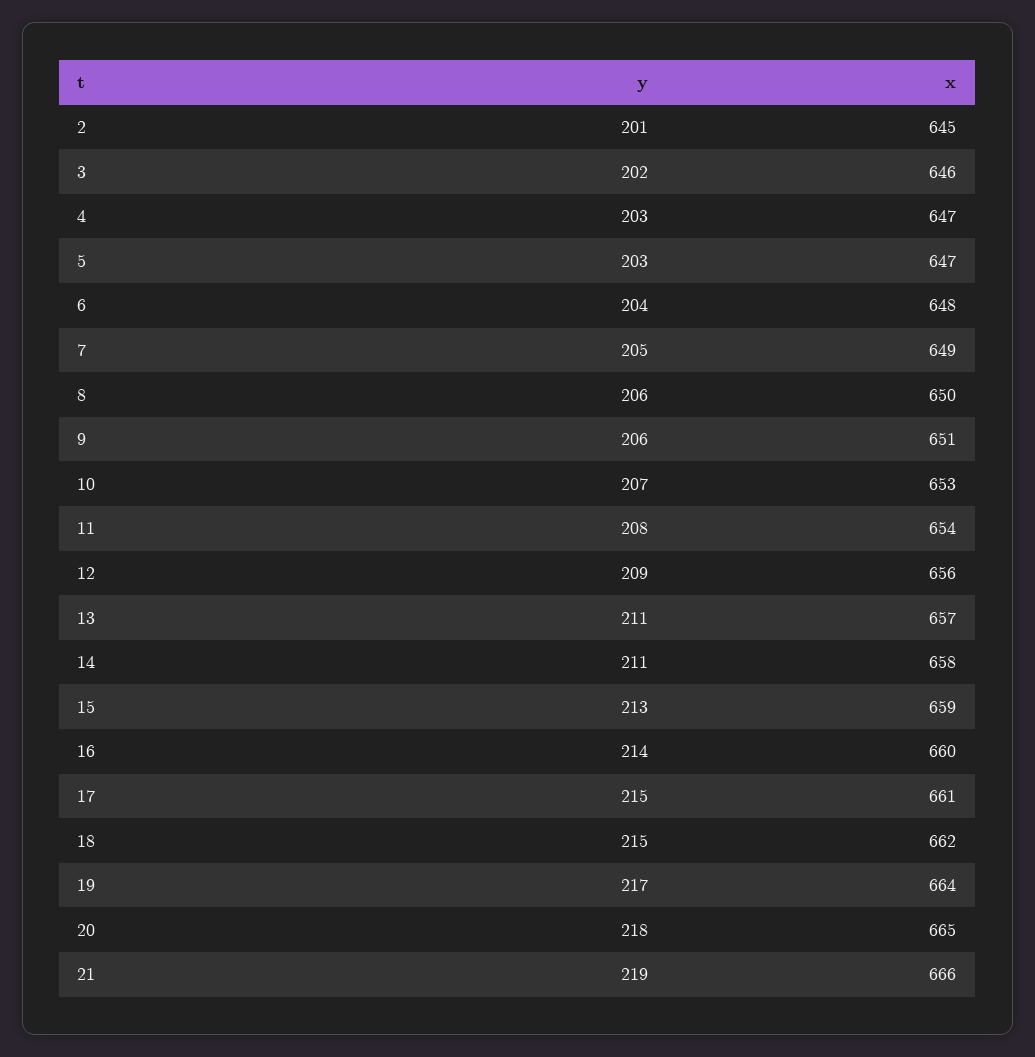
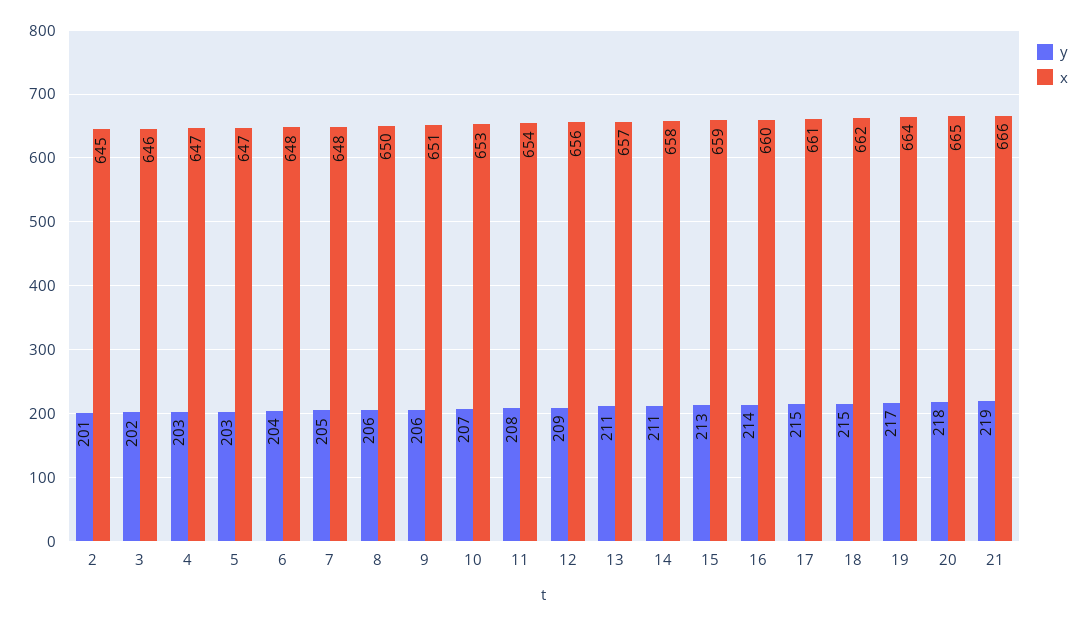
x, 7: 649 -> 648

